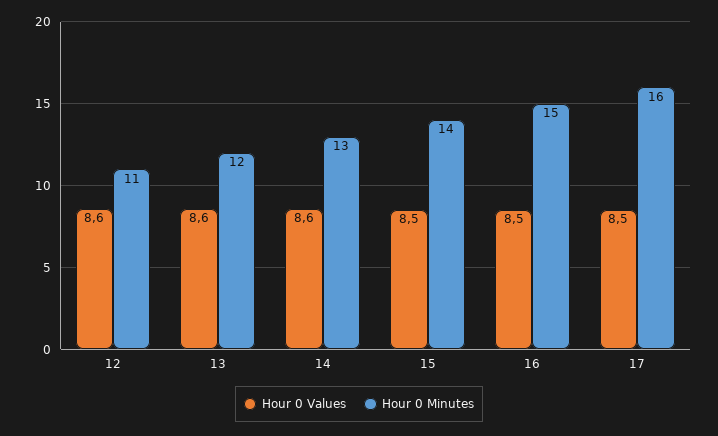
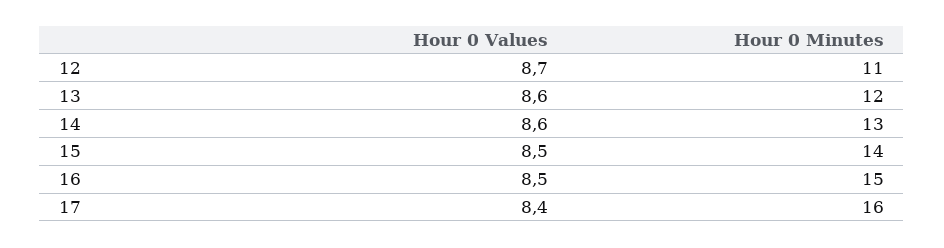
Hour 0 Values, 12: 8.6 -> 8.7
Hour 0 Values, 17: 8.5 -> 8.4

